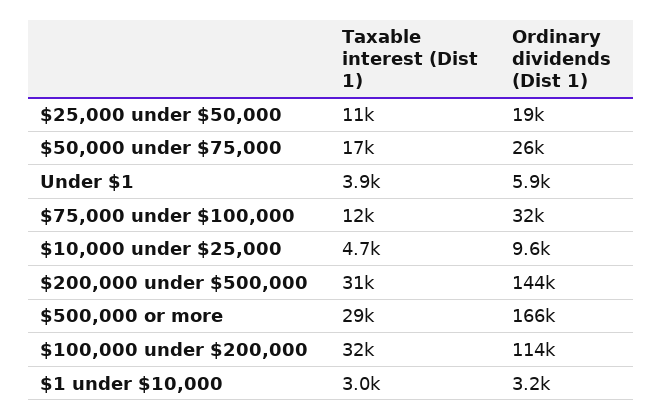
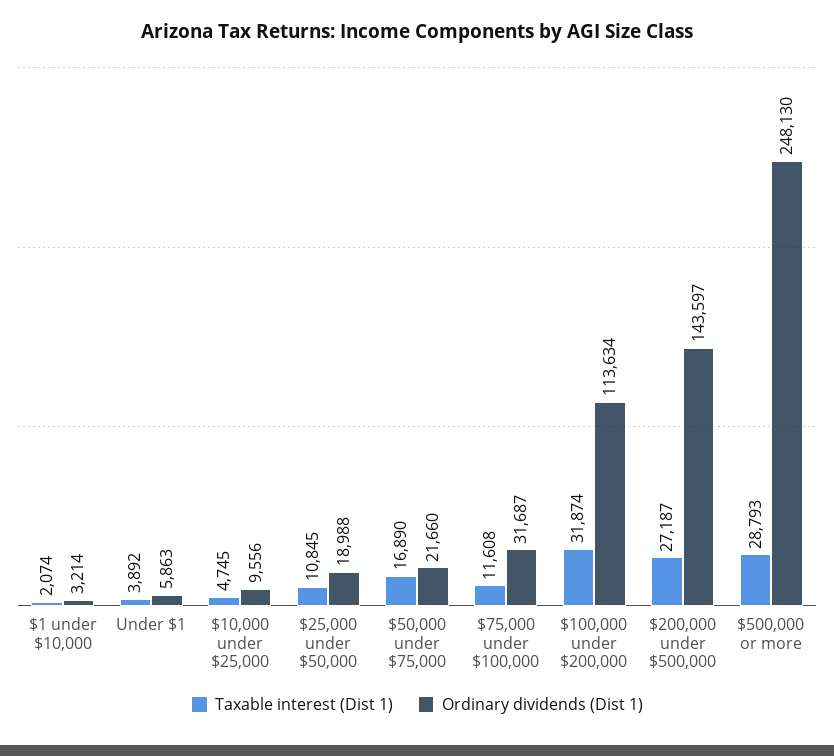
Ordinary dividends (Dist 1), $50,000 under $75,000: 26000 -> 21660
Taxable interest (Dist 1), $200,000 under $500,000: 31000 -> 27187
Ordinary dividends (Dist 1), $500,000 or more: 166000 -> 248130
Taxable interest (Dist 1), $1 under $10,000: 3000 -> 2074

